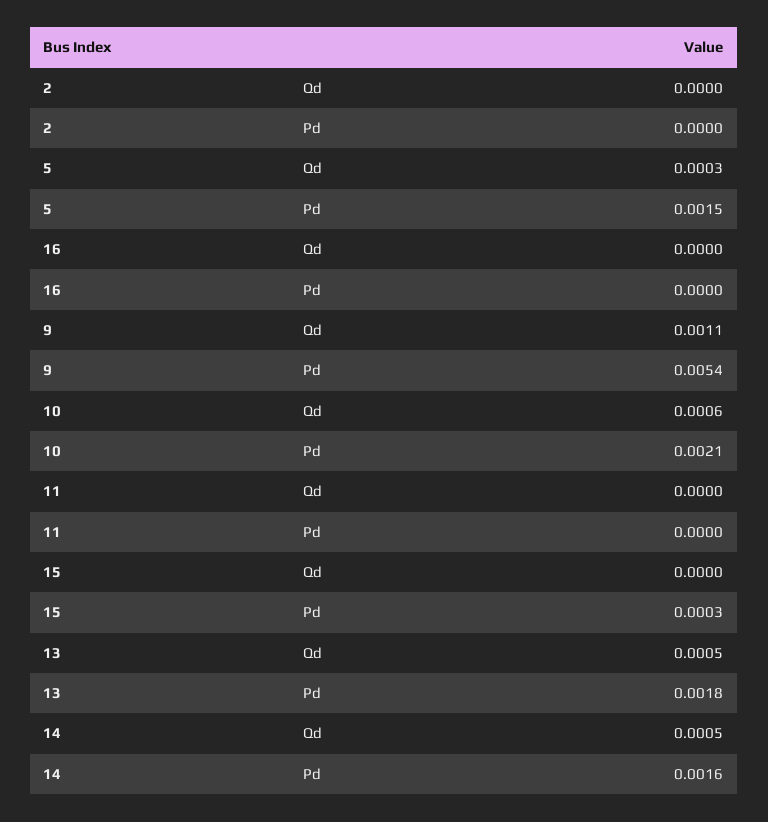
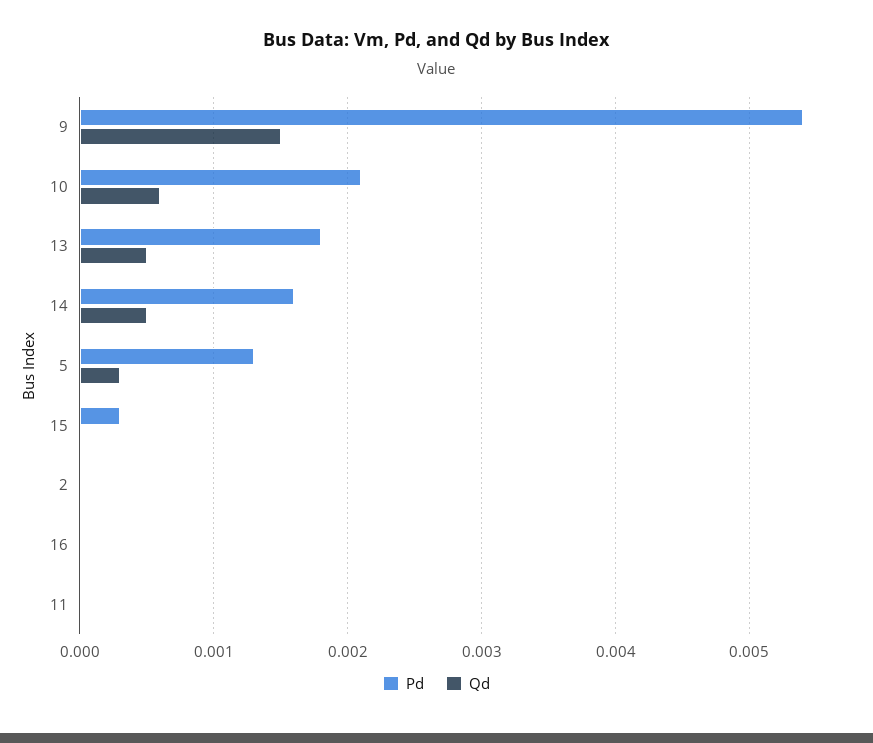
Pd, 5: 0.0015 -> 0.0013
Qd, 9: 0.0011 -> 0.0015

